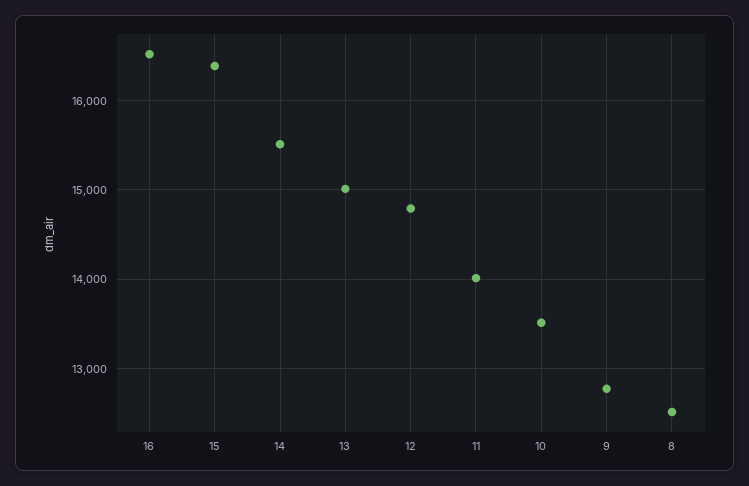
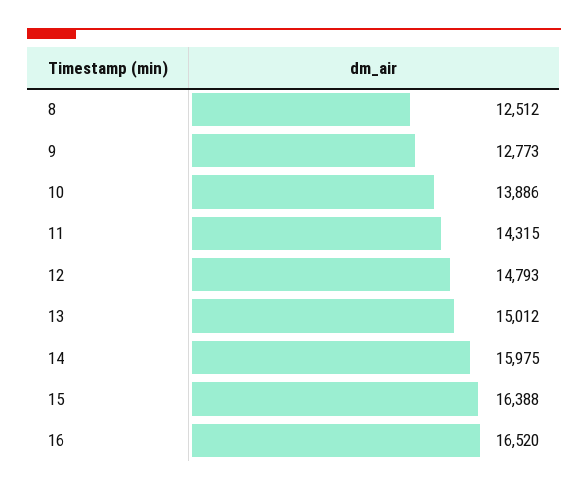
14: 15500 -> 15975
11: 14000 -> 14315
10: 13500 -> 13886

